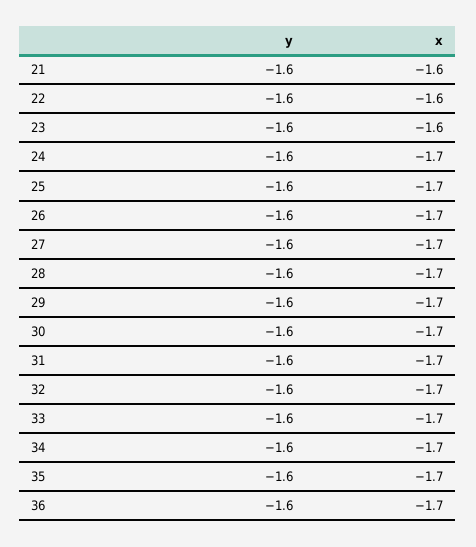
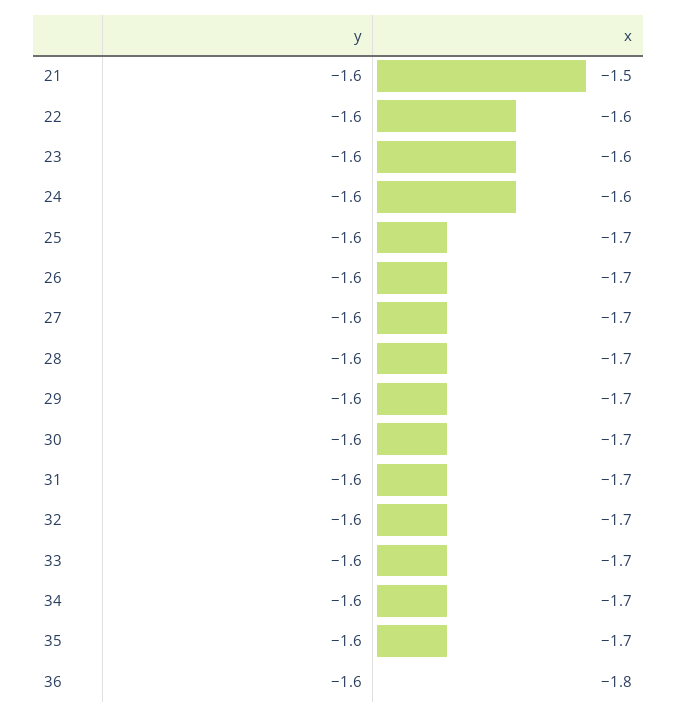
x, 21: -1.6 -> -1.5
x, 24: -1.7 -> -1.6
x, 36: -1.7 -> -1.8

